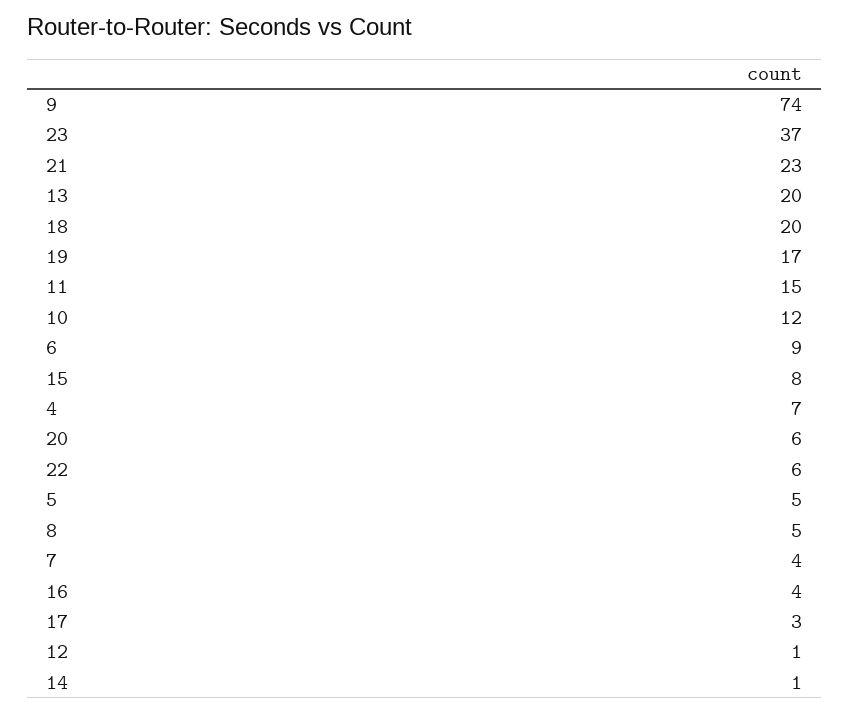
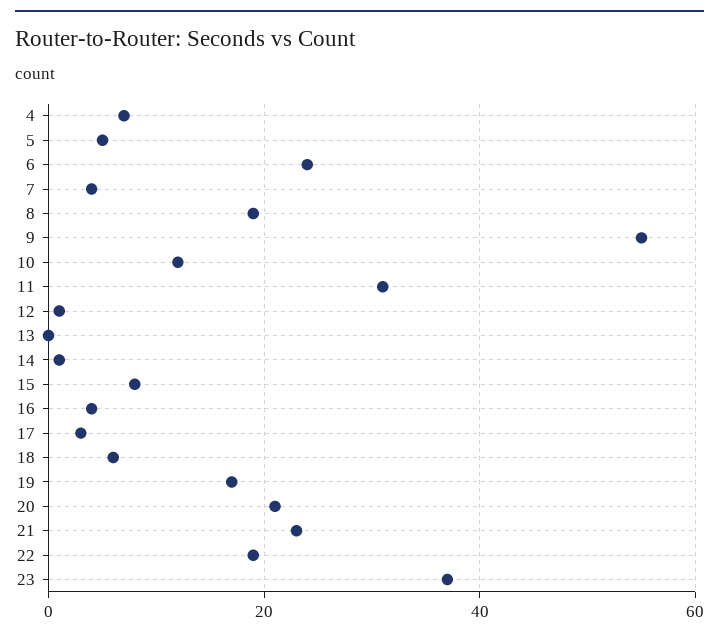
9: 74 -> 55
13: 20 -> 0
18: 20 -> 5
11: 15 -> 30
6: 9 -> 25
20: 6 -> 20
22: 6 -> 20
8: 5 -> 20

